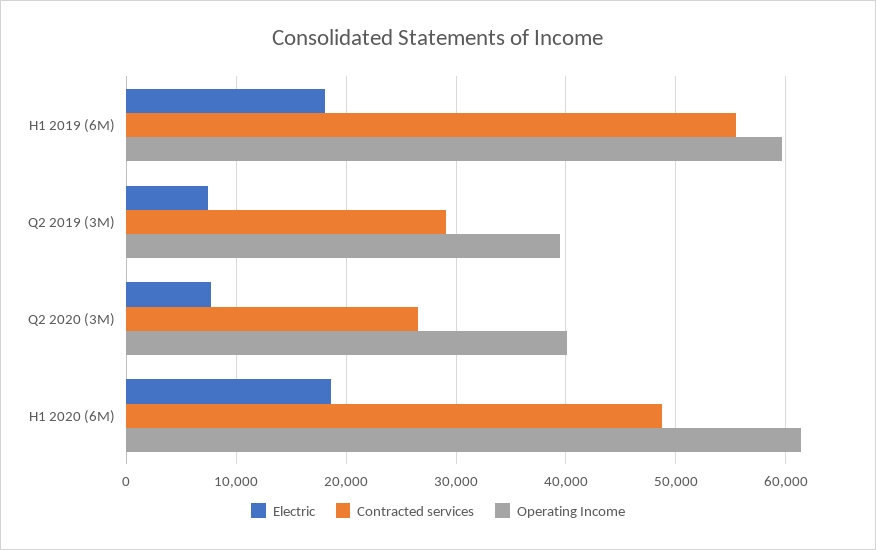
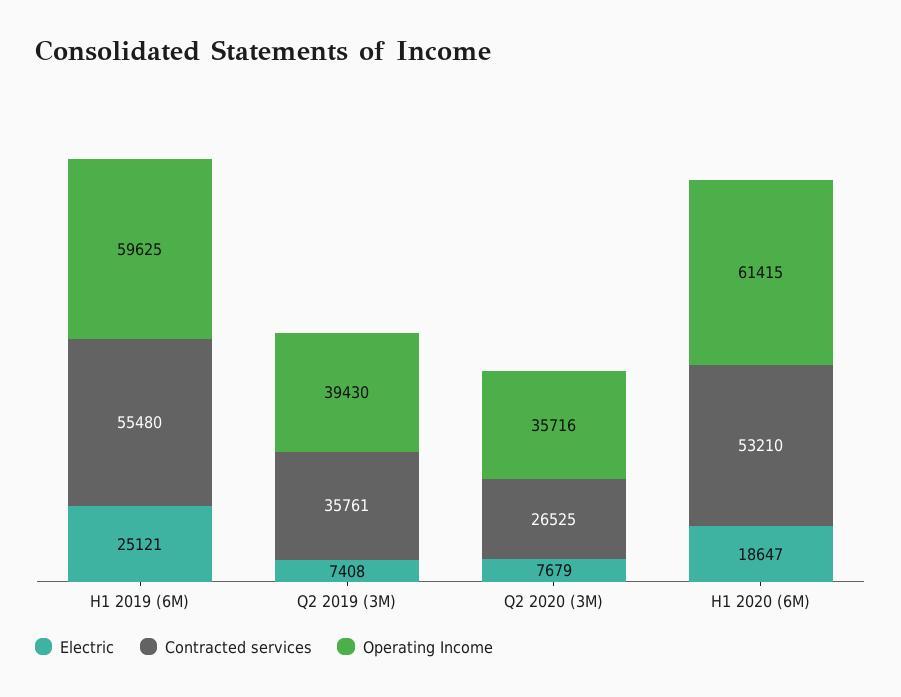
Electric, H1 2019 (6M): 18000 -> 25121
Contracted services, Q2 2019 (3M): 29000 -> 35761
Operating Income, Q2 2020 (3M): 40000 -> 35716
Contracted services, H1 2020 (6M): 49000 -> 53210

